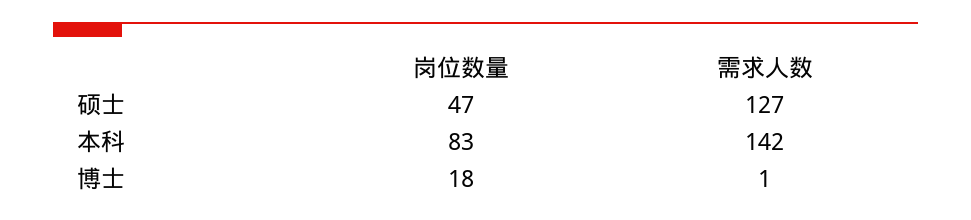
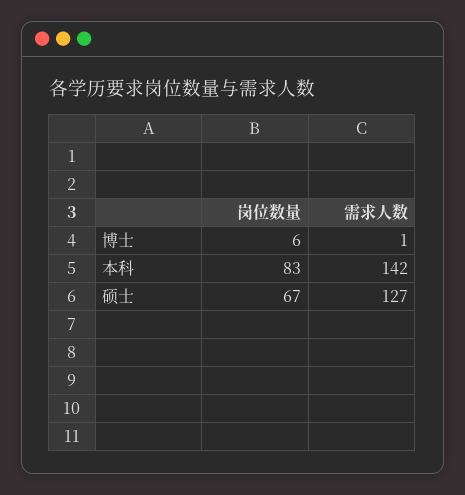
岗位数量, 硕士: 47 -> 67
岗位数量, 博士: 18 -> 6

